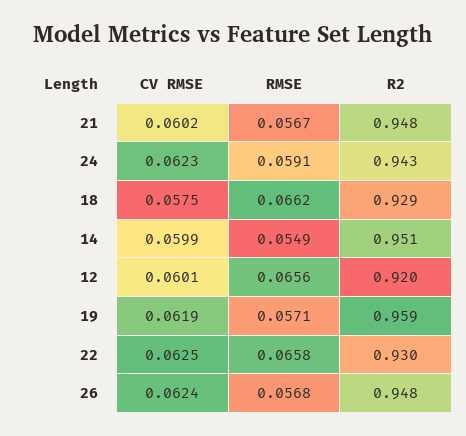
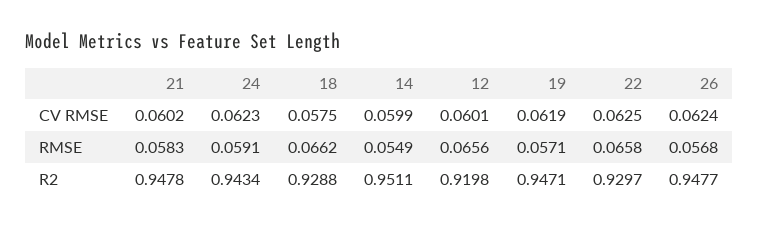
RMSE, 21: 0.0567 -> 0.0583
R2, 19: 0.959 -> 0.9471

